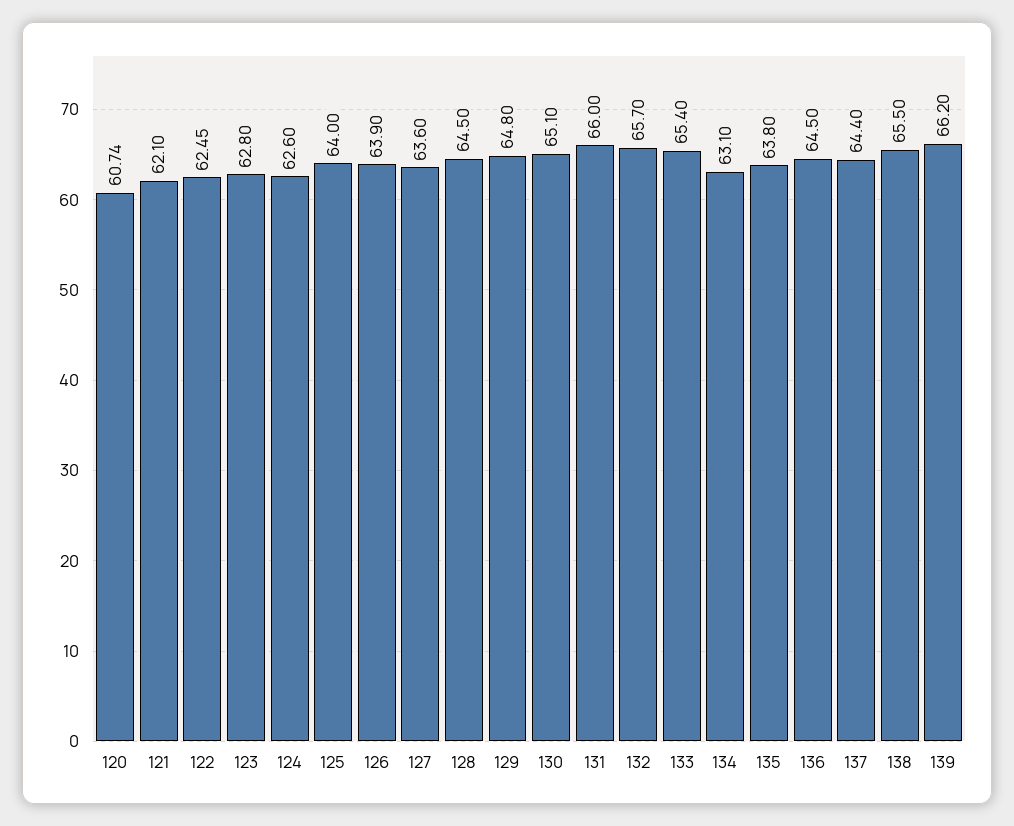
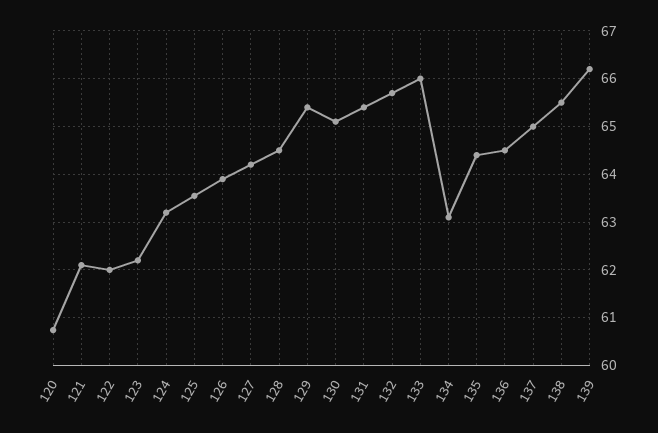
122: 62.45 -> 62
123: 62.8 -> 62.2
124: 62.6 -> 63.2
125: 64 -> 63.6
127: 63.6 -> 64.2
129: 64.8 -> 65.4
131: 66 -> 65.4
133: 65.4 -> 66
135: 63.8 -> 64.4
137: 64.4 -> 65

